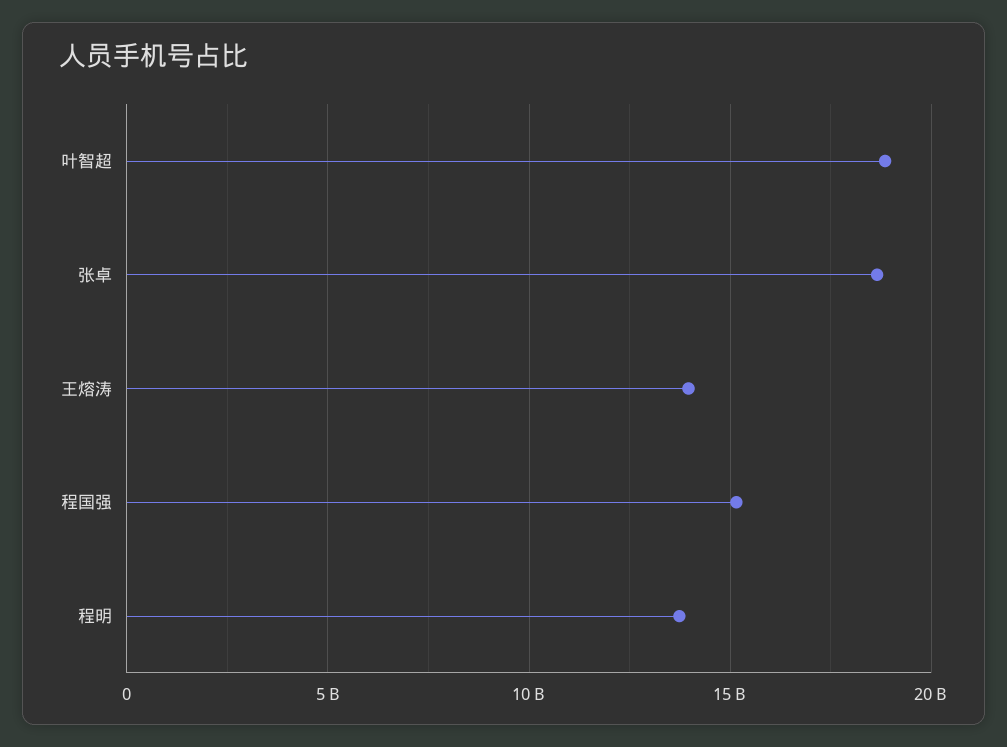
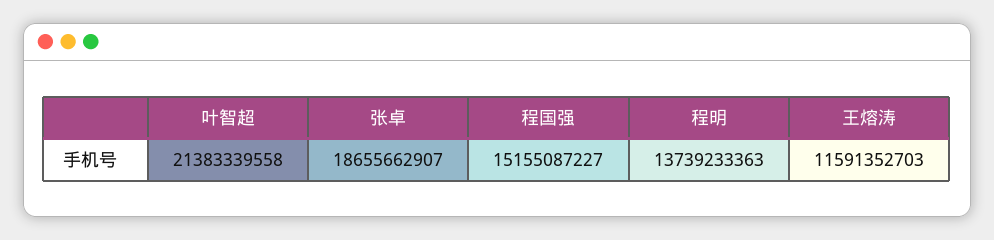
叶智超: 19000000000 -> 21383339558
王熔涛: 14000000000 -> 11591352703

